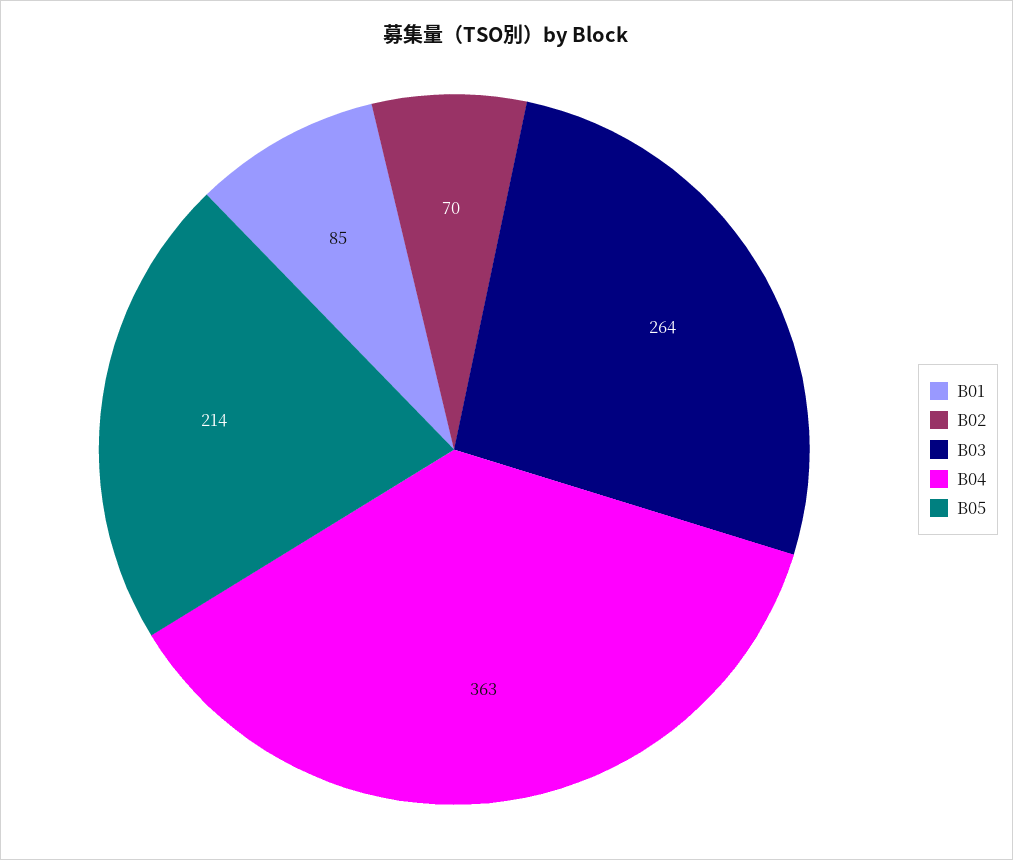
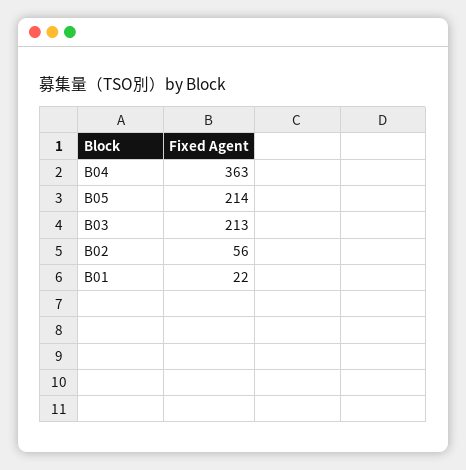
B01: 85 -> 22
B02: 70 -> 56
B03: 264 -> 213

